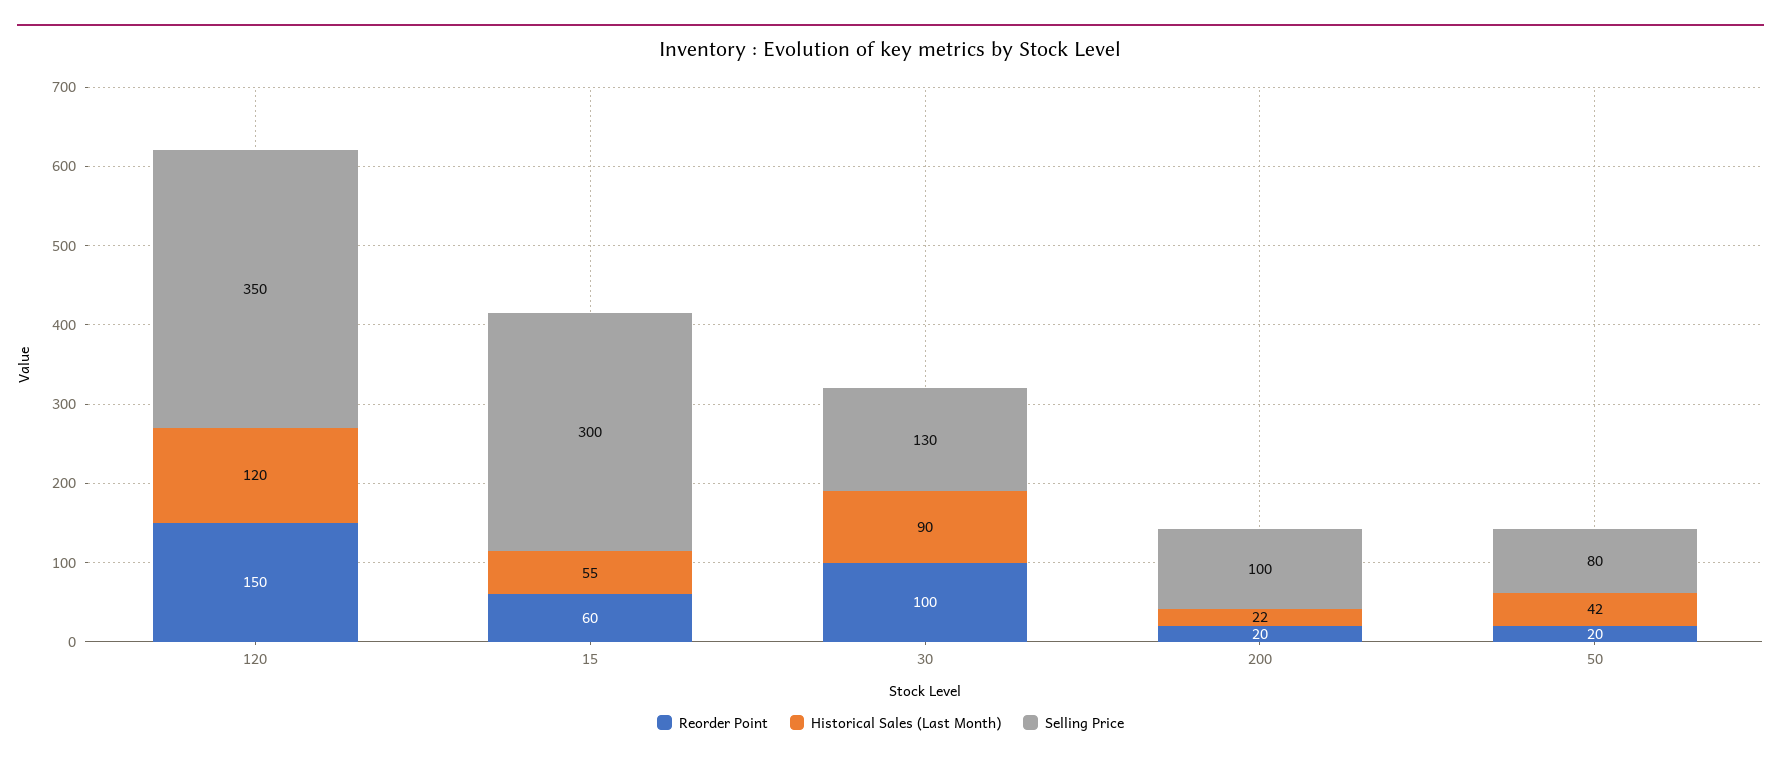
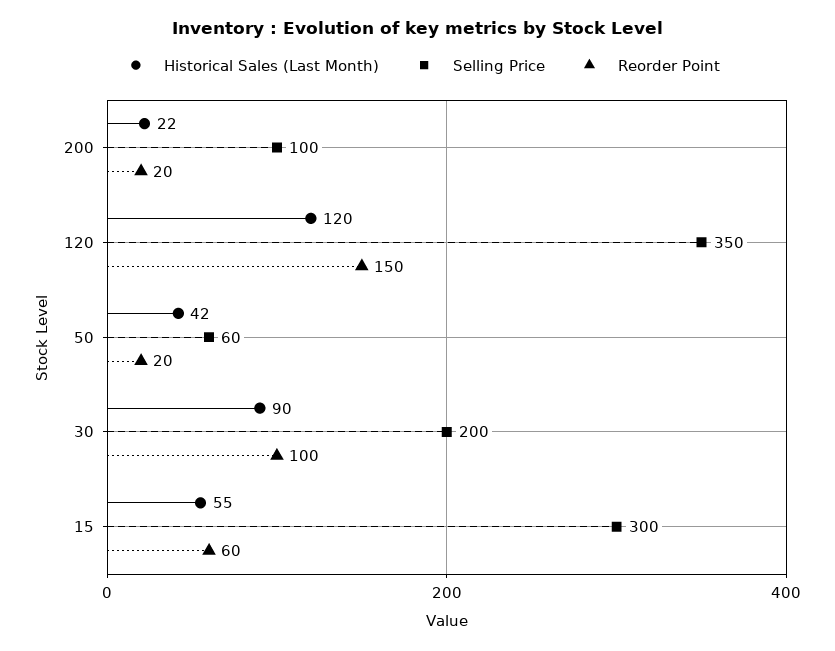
Selling Price, 30: 130 -> 200
Selling Price, 50: 80 -> 60

